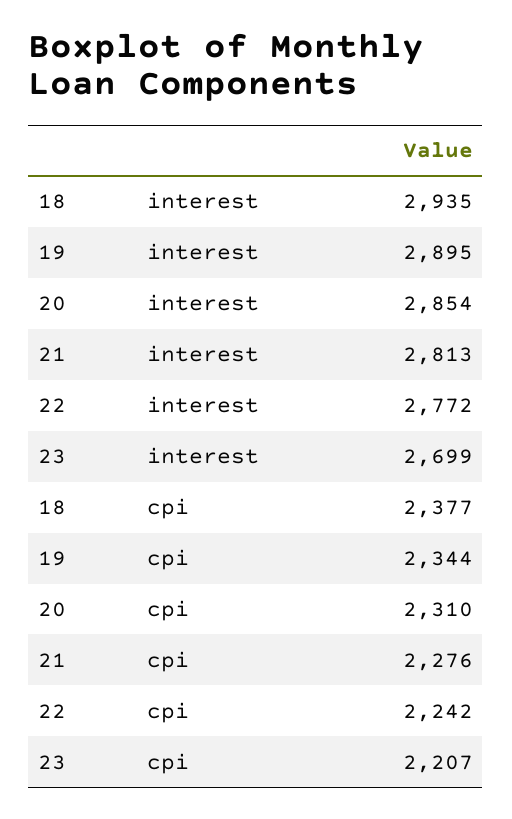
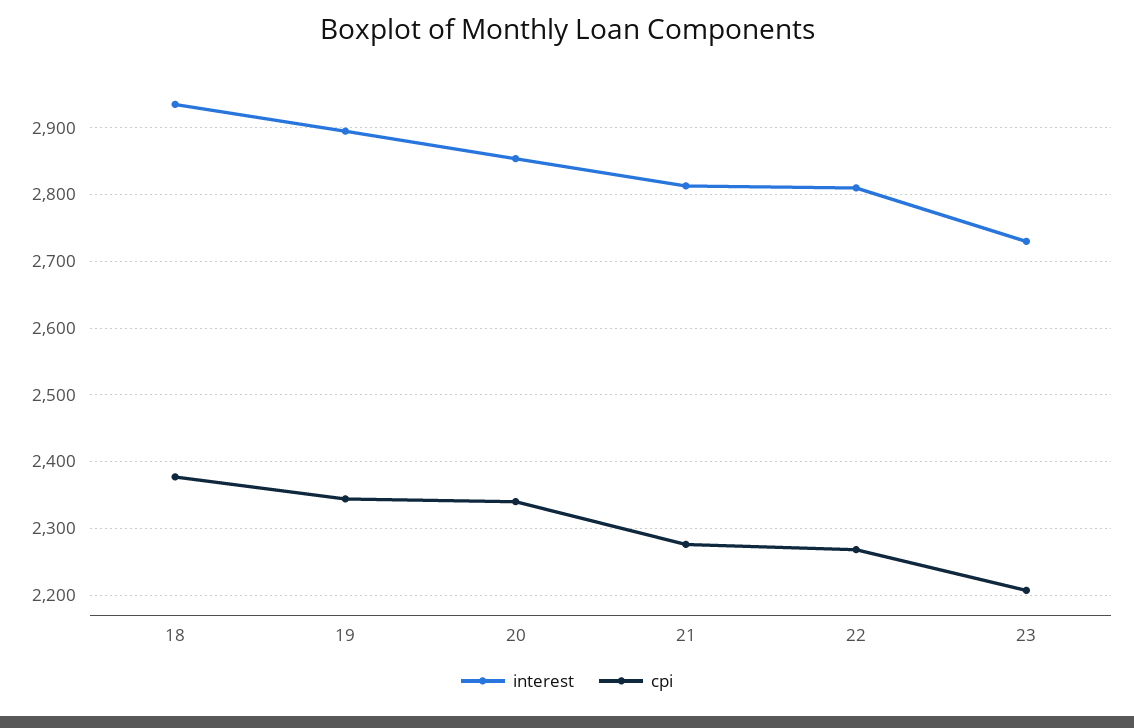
interest, 22: 2772 -> 2810
interest, 23: 2699 -> 2730
cpi, 20: 2310 -> 2340
cpi, 22: 2242 -> 2270

